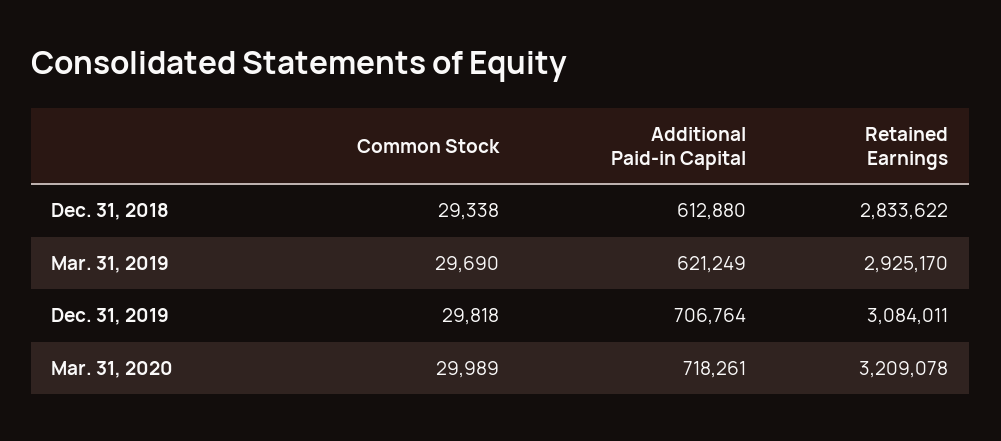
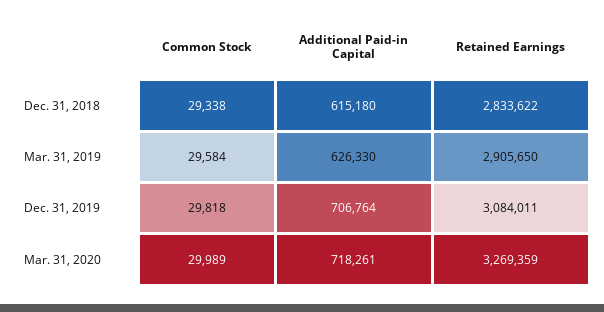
Additional Paid-in Capital, Dec. 31, 2018: 612880 -> 615180
Common Stock, Mar. 31, 2019: 29690 -> 29584
Additional Paid-in Capital, Mar. 31, 2019: 621249 -> 626330
Retained Earnings, Mar. 31, 2019: 2925170 -> 2905650
Retained Earnings, Mar. 31, 2020: 3209078 -> 3269359

